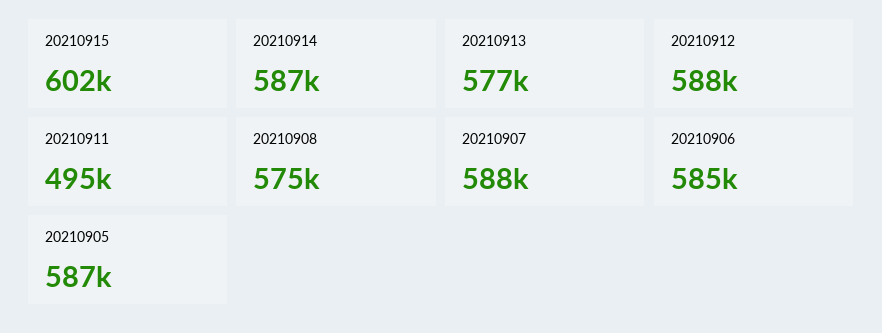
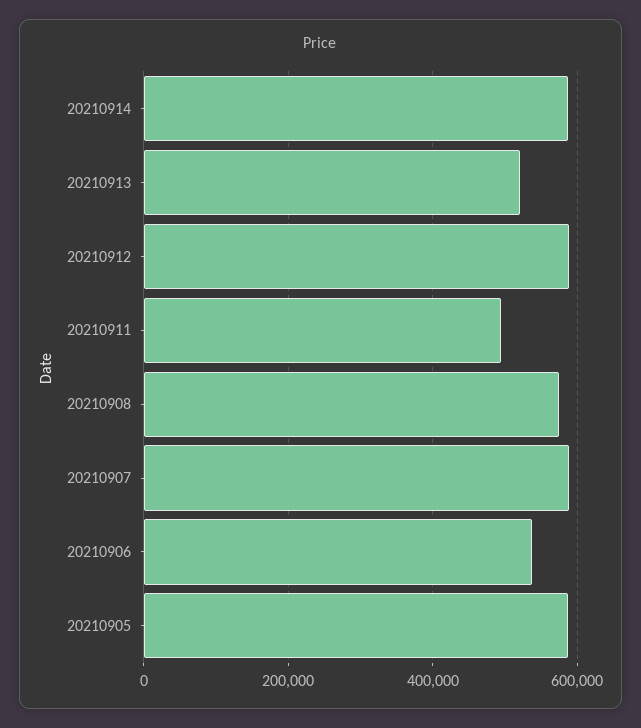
20210915: 602000 -> none
20210913: 577000 -> 520000
20210906: 585000 -> 540000

